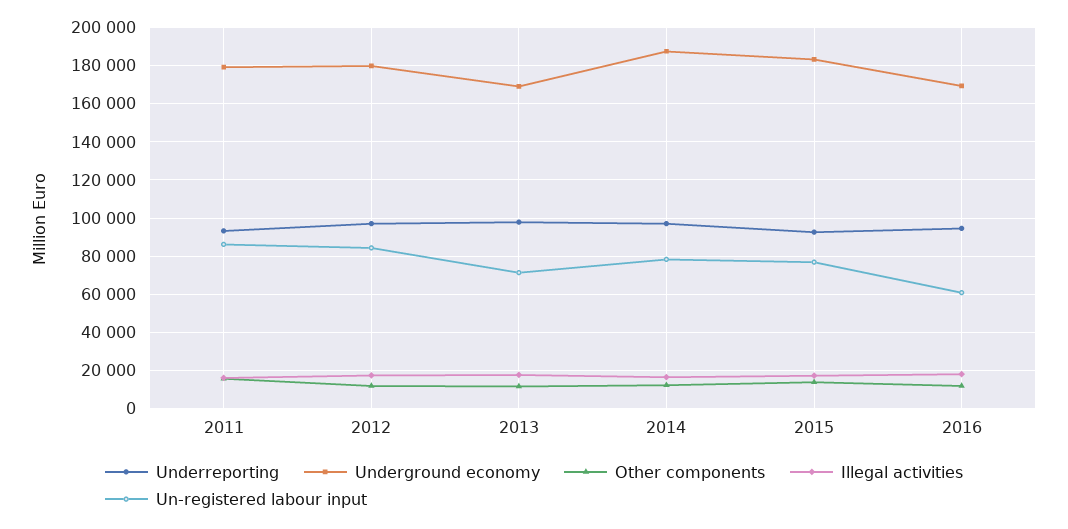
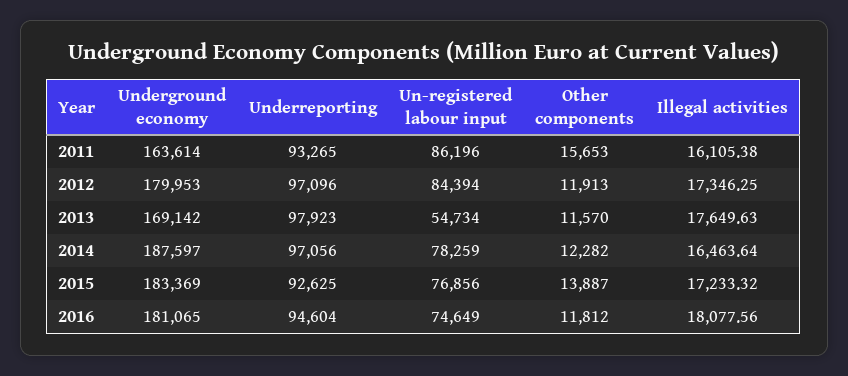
Underground economy, 2011: 180000 -> 163614
Un-registered labour input, 2013: 70000 -> 54734
Underground economy, 2016: 170000 -> 181065
Un-registered labour input, 2016: 60000 -> 74649

